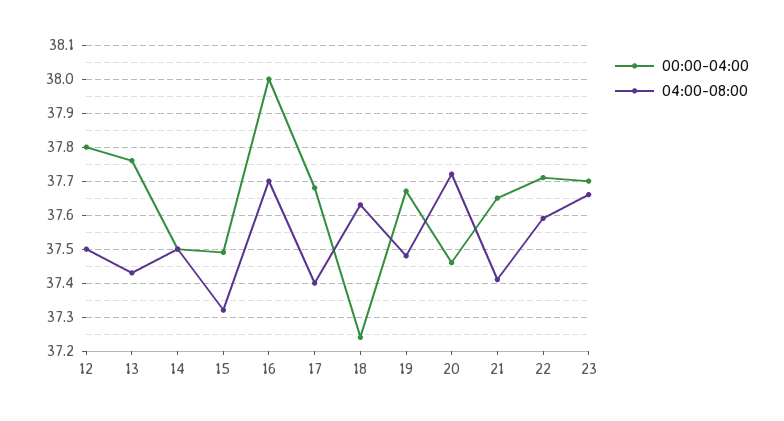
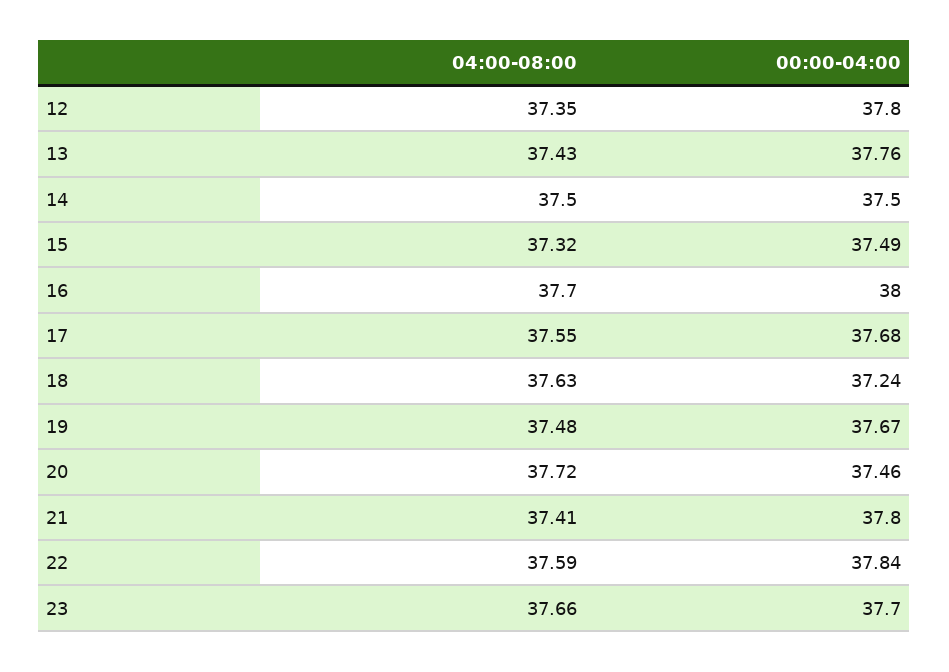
04:00-08:00, 12: 37.5 -> 37.35
04:00-08:00, 17: 37.4 -> 37.55
00:00-04:00, 21: 37.65 -> 37.8
00:00-04:00, 22: 37.7 -> 37.84

